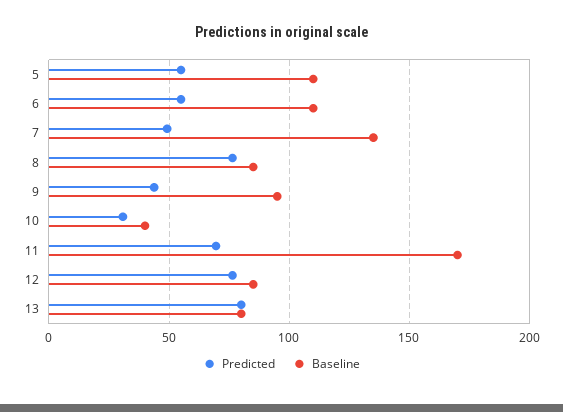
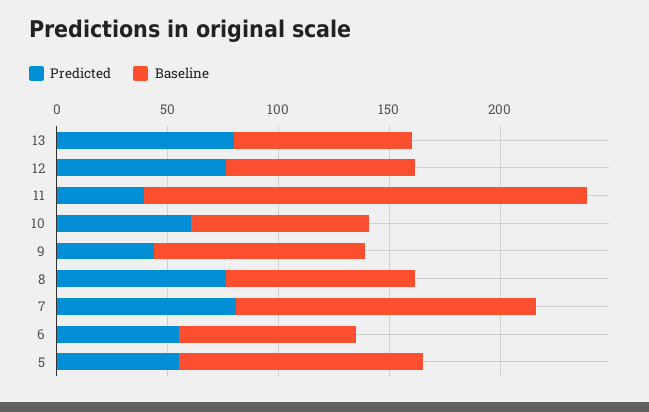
Baseline, 6: 110 -> 80
Predicted, 7: 50 -> 80
Predicted, 10: 30 -> 60
Baseline, 10: 40 -> 80
Predicted, 11: 70 -> 40
Baseline, 11: 170 -> 200

